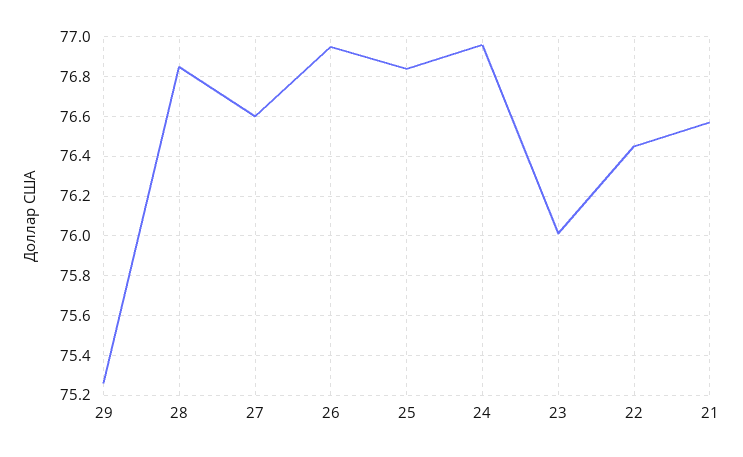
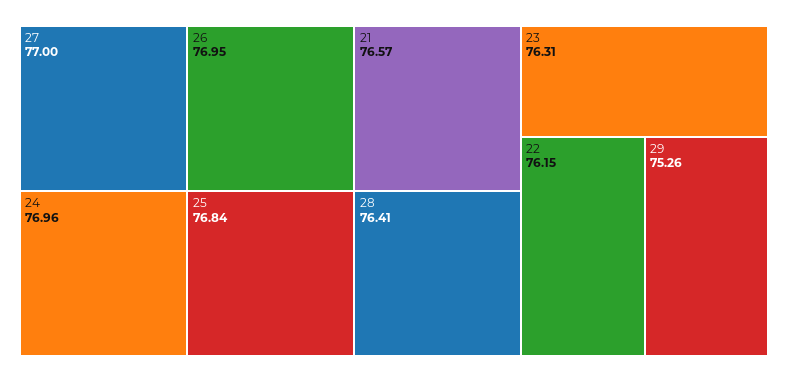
28: 76.85 -> 76.41
27: 76.6 -> 77
23: 76 -> 76.31
22: 76.45 -> 76.15

